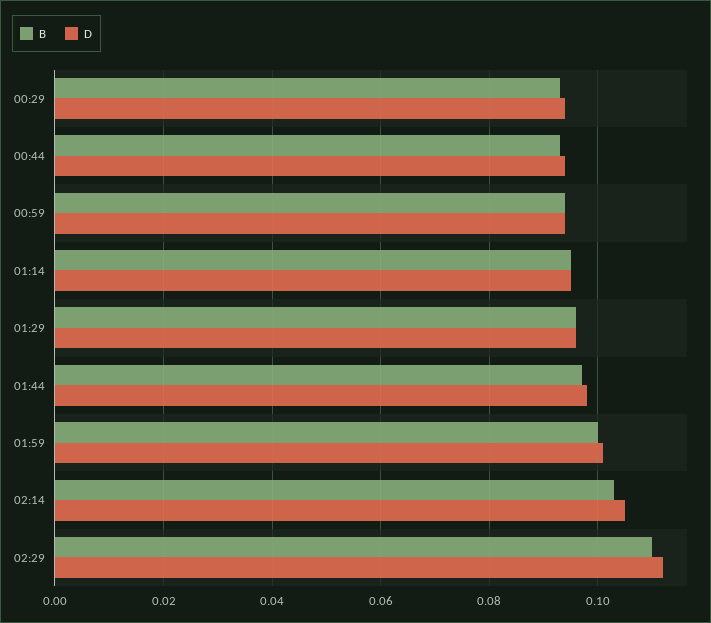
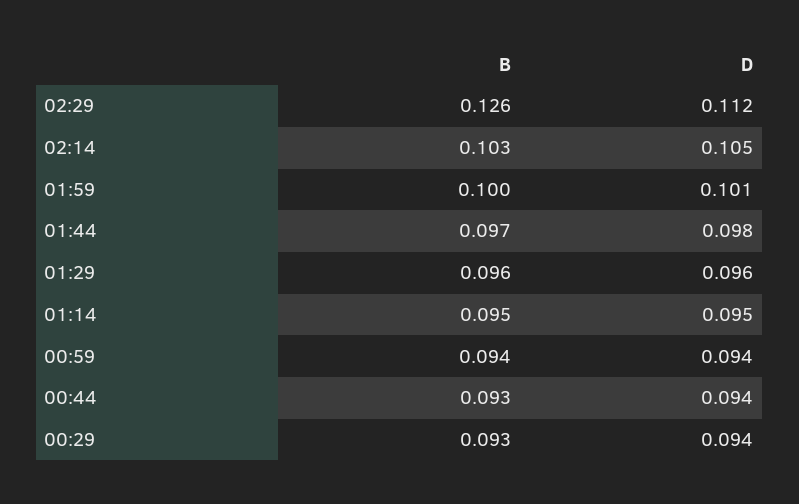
B, 02:29: 0.11 -> 0.126

